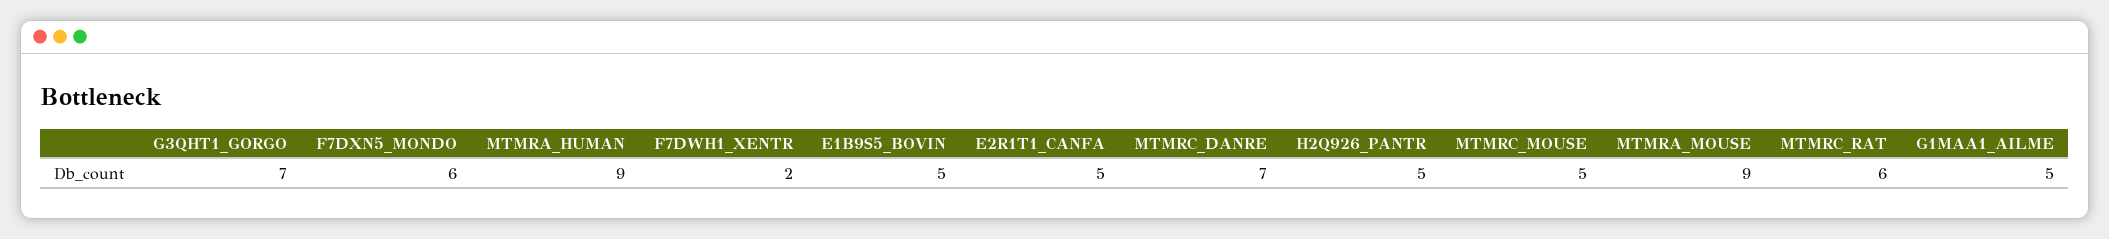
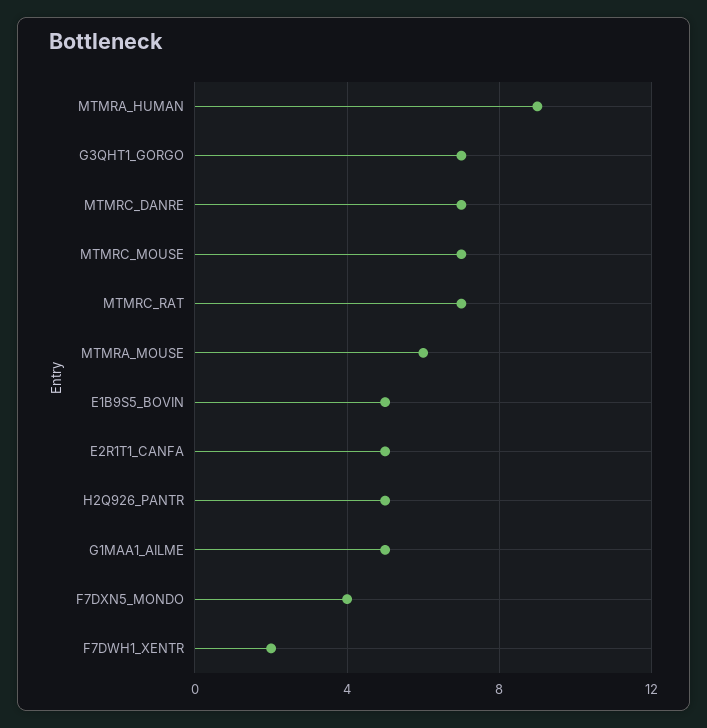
F7DXN5_MONDO: 6 -> 4
MTMRC_MOUSE: 5 -> 7
MTMRA_MOUSE: 9 -> 6
MTMRC_RAT: 6 -> 7

